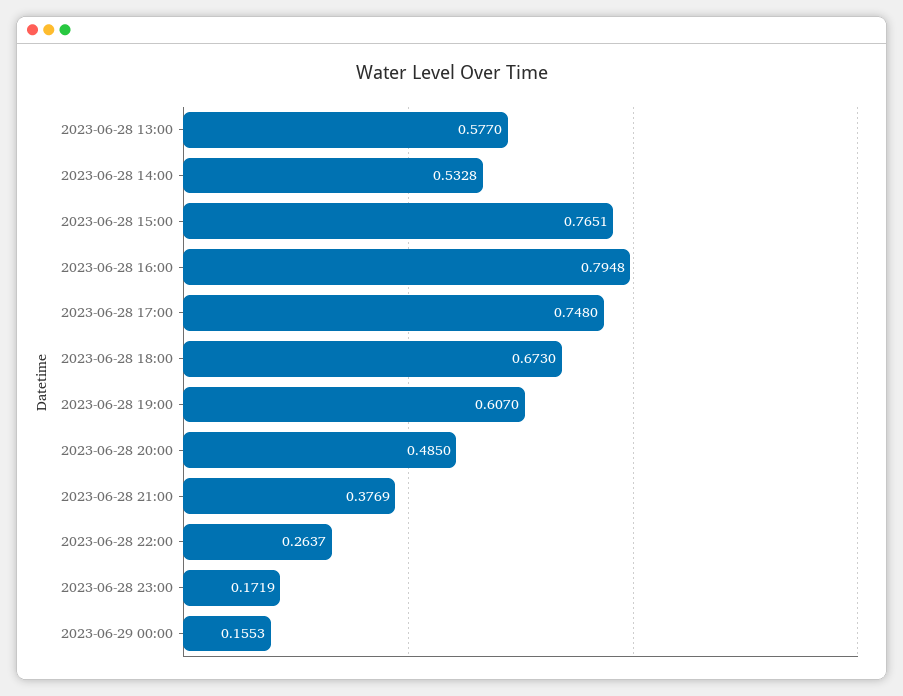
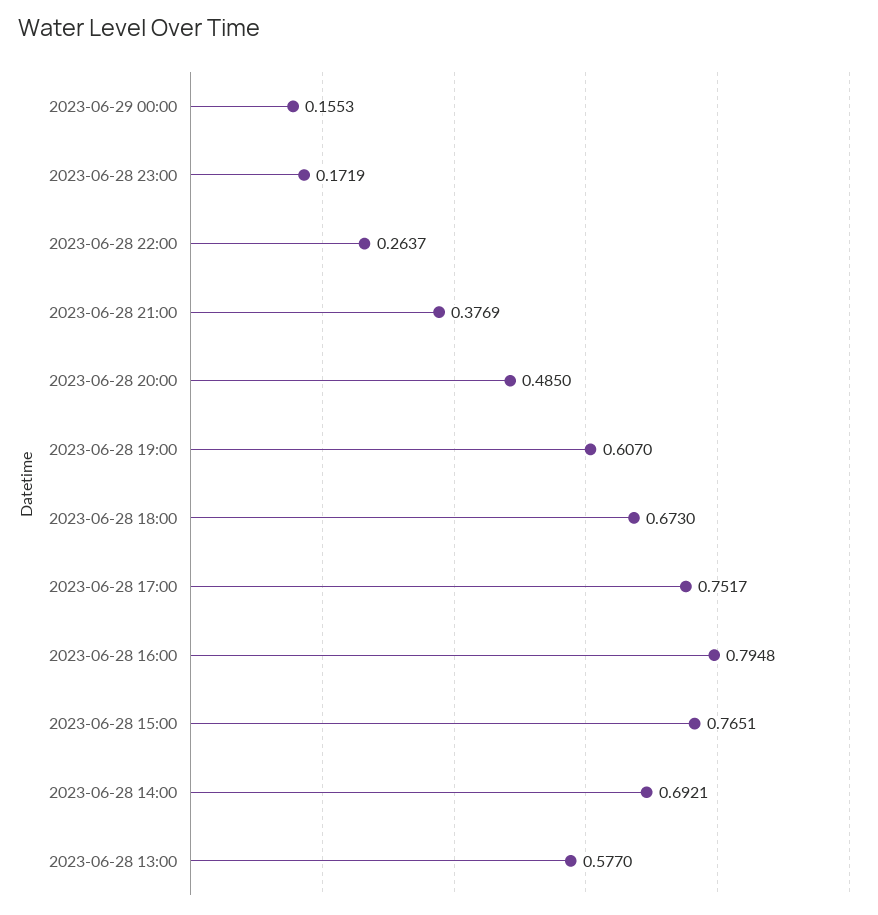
2023-06-28 14:00: 0.5328 -> 0.6921
2023-06-28 17:00: 0.748 -> 0.7517

